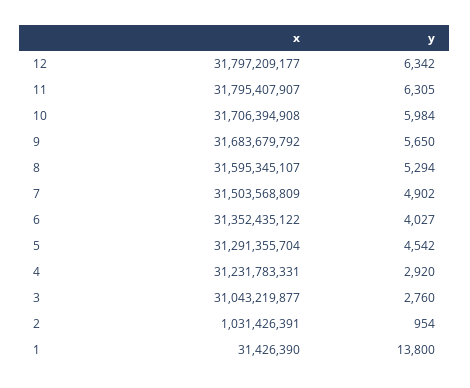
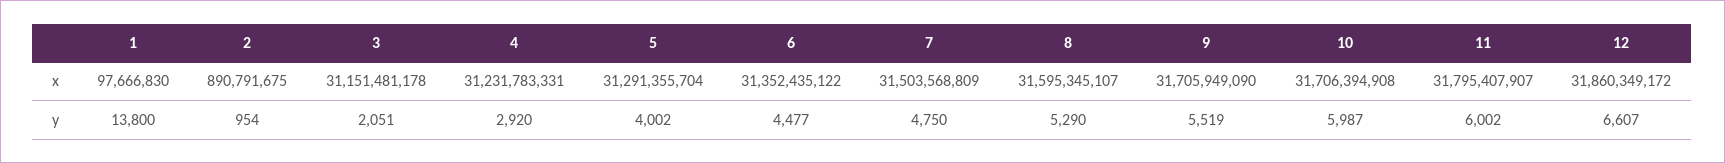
x, 12: 31797209177 -> 31860349172
y, 12: 6342 -> 6607
y, 11: 6305 -> 6002
y, 10: 5984 -> 5987
x, 9: 31683679792 -> 31705949090
y, 9: 5650 -> 5519
y, 8: 5294 -> 5290
y, 7: 4902 -> 4750
y, 6: 4027 -> 4477
y, 5: 4542 -> 4002
x, 3: 31043219877 -> 31151481178
y, 3: 2760 -> 2051
x, 2: 1031426391 -> 890791675
x, 1: 31426390 -> 97666830

